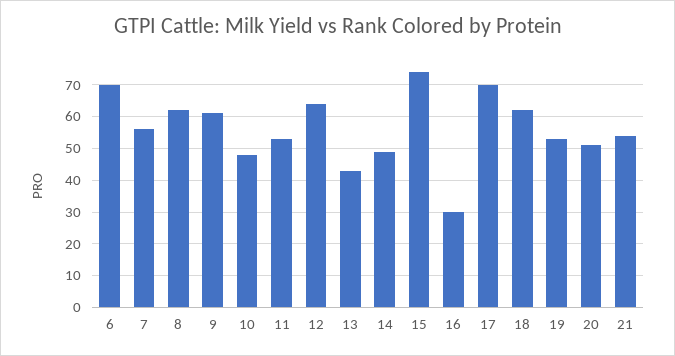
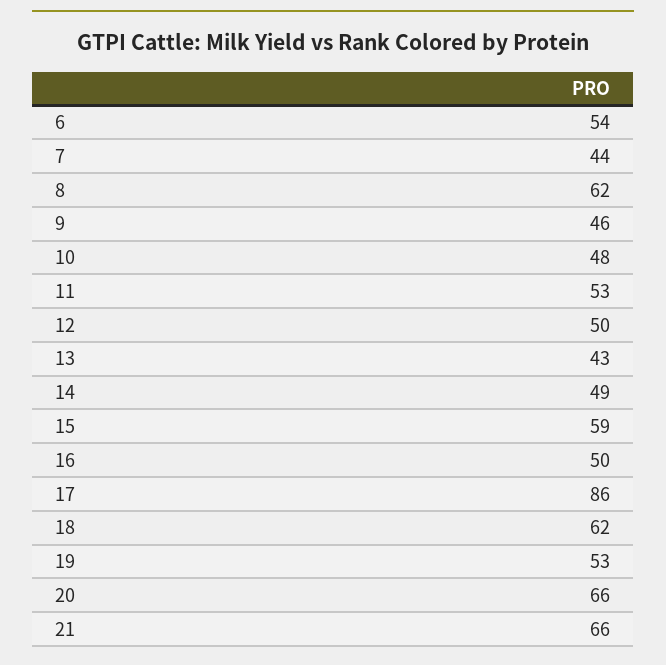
6: 70 -> 54
7: 55 -> 44
9: 60 -> 46
12: 65 -> 50
15: 75 -> 59
16: 30 -> 50
17: 70 -> 86
20: 50 -> 66
21: 55 -> 66

